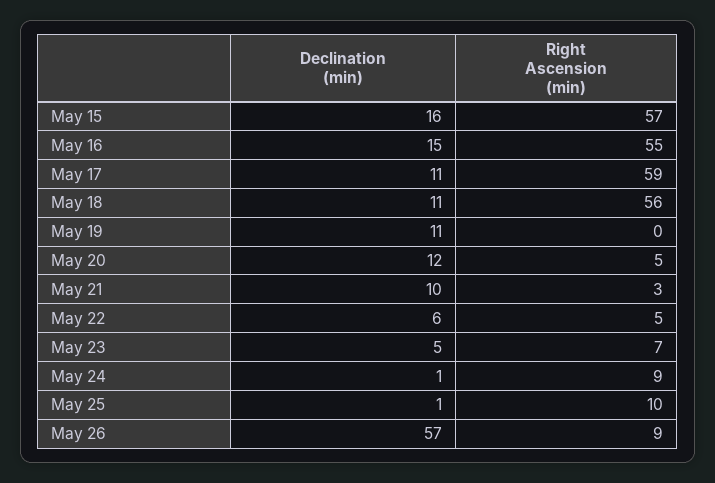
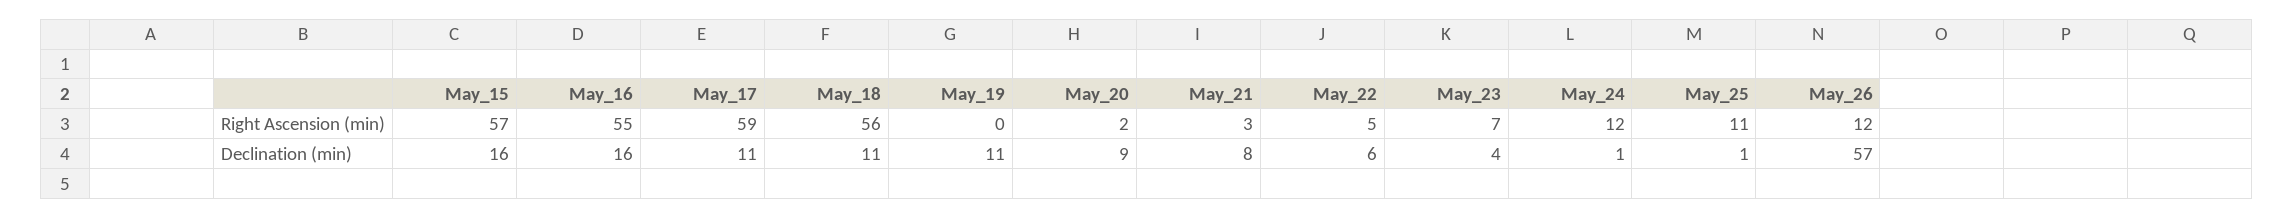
Declination (min), May 16: 15 -> 16
Declination (min), May 20: 12 -> 9
Right Ascension (min), May 20: 5 -> 2
Declination (min), May 21: 10 -> 8
Declination (min), May 23: 5 -> 4
Right Ascension (min), May 24: 9 -> 12
Right Ascension (min), May 25: 10 -> 11
Right Ascension (min), May 26: 9 -> 12

